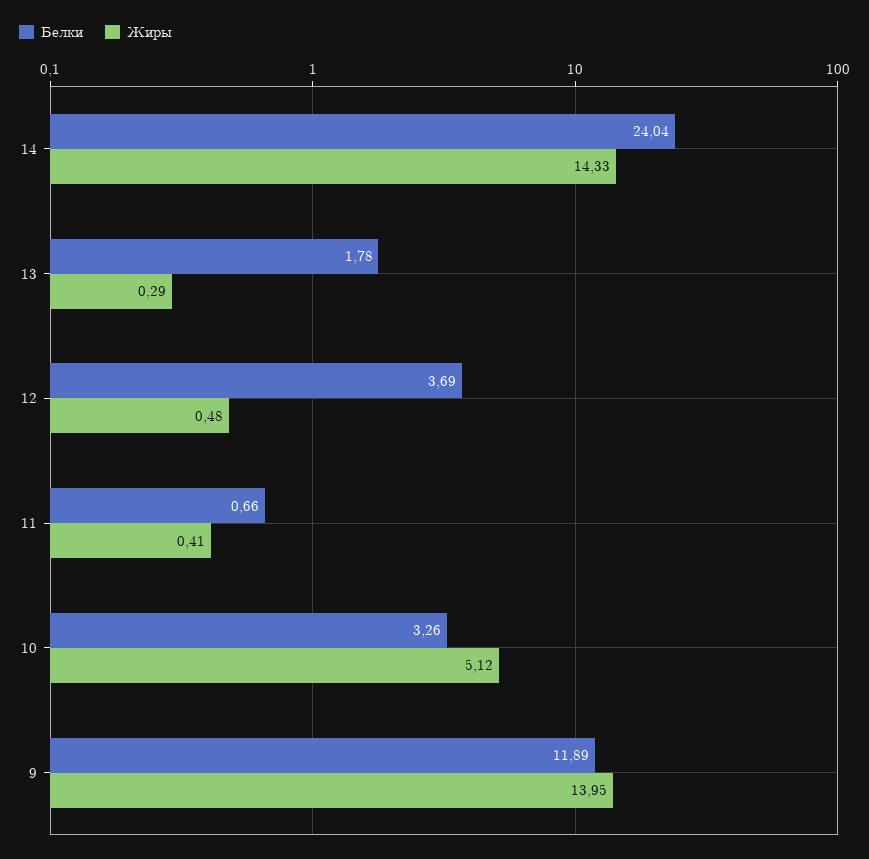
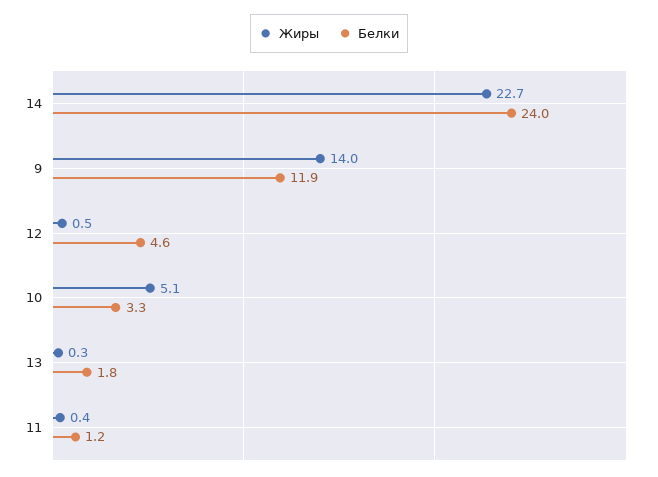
Жиры, 14: 14.33 -> 22.7
Белки, 12: 3.69 -> 4.6
Белки, 11: 0.66 -> 1.2

